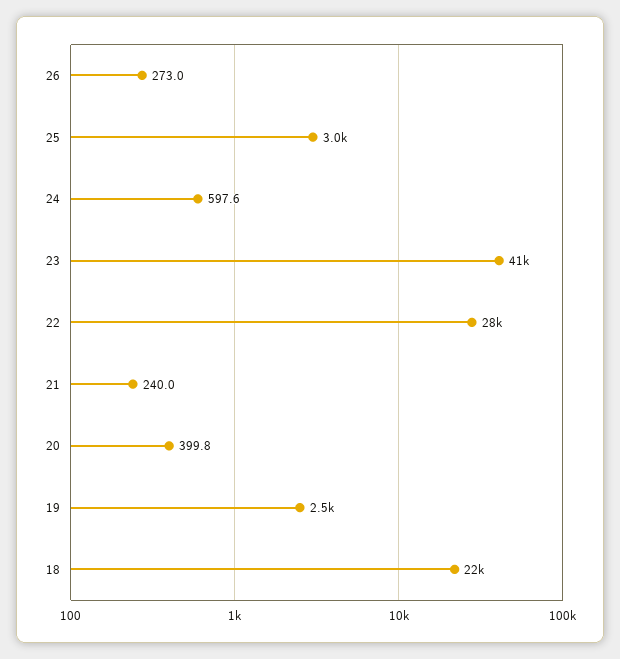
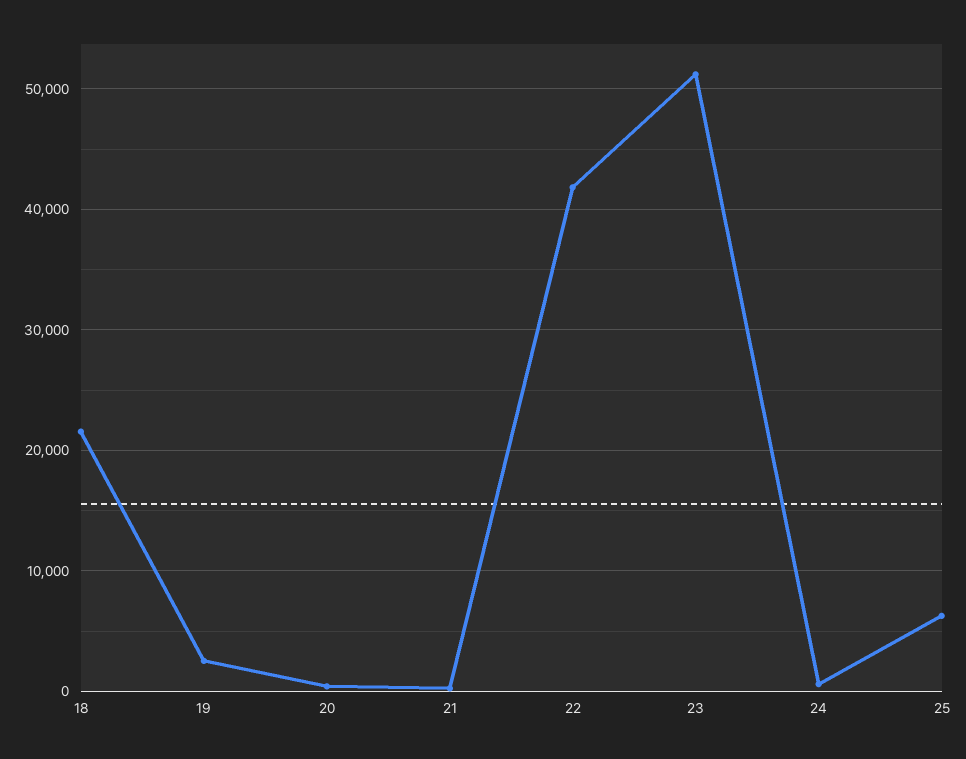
26: 273 -> none
25: 3000 -> 6000
23: 41000 -> 51000
22: 28000 -> 42000

